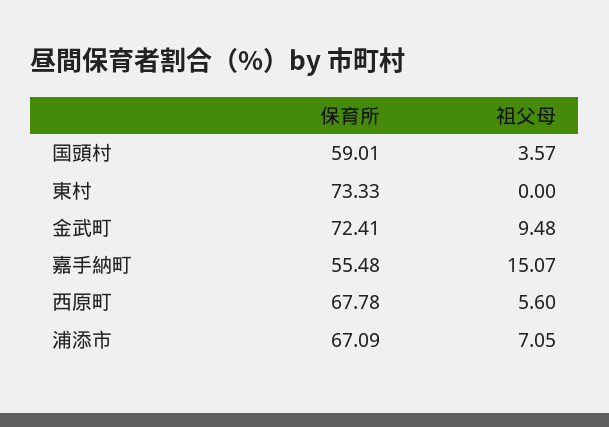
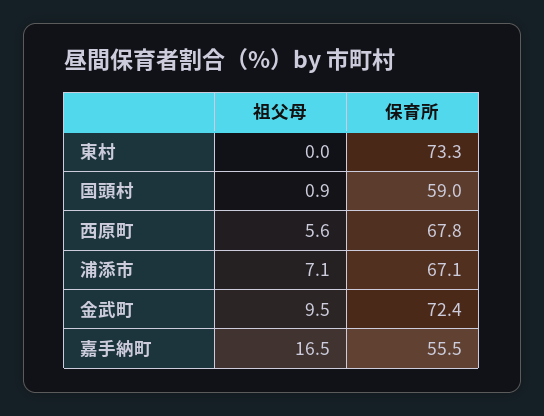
祖父母, 国頭村: 3.57 -> 0.9
祖父母, 嘉手納町: 15.07 -> 16.5

